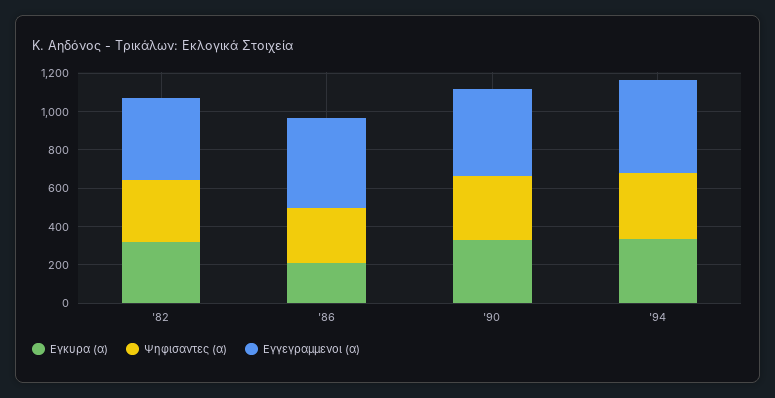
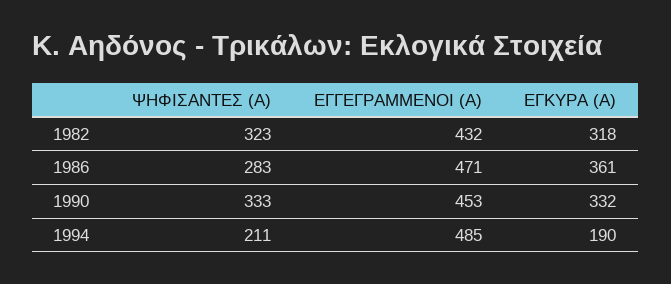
Εγκυρα (α), '86: 200 -> 361
Εγκυρα (α), '94: 350 -> 190
Ψηφισαντες (α), '94: 350 -> 211

